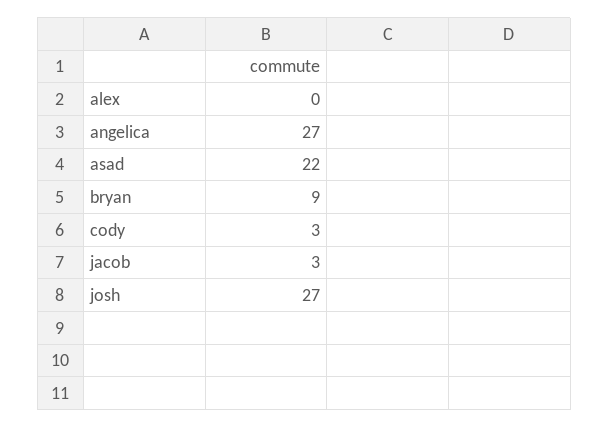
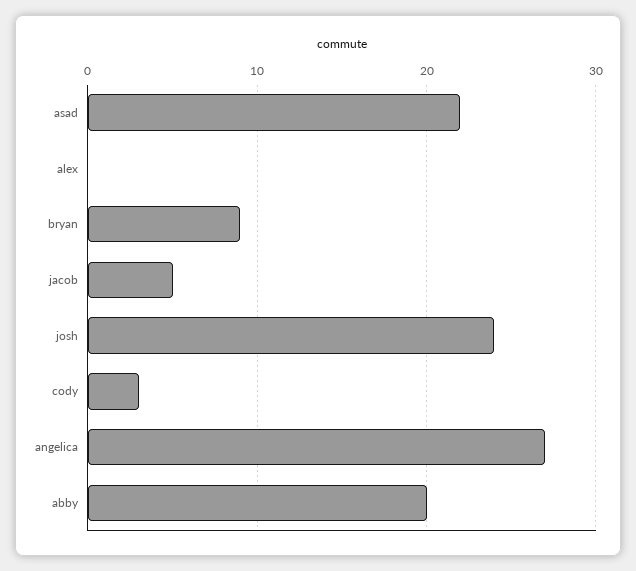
jacob: 3 -> 5
josh: 27 -> 24
abby: none -> 20

